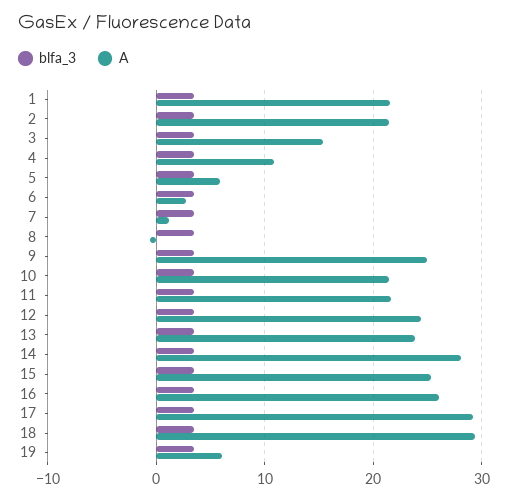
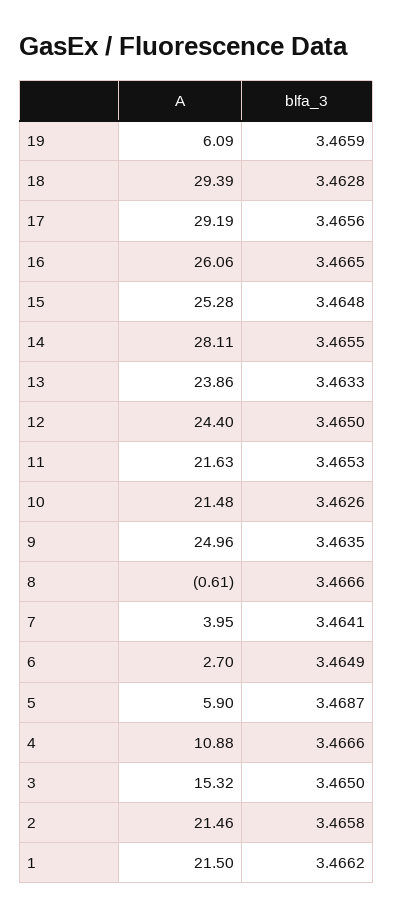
A, 7: 1 -> 3.95

